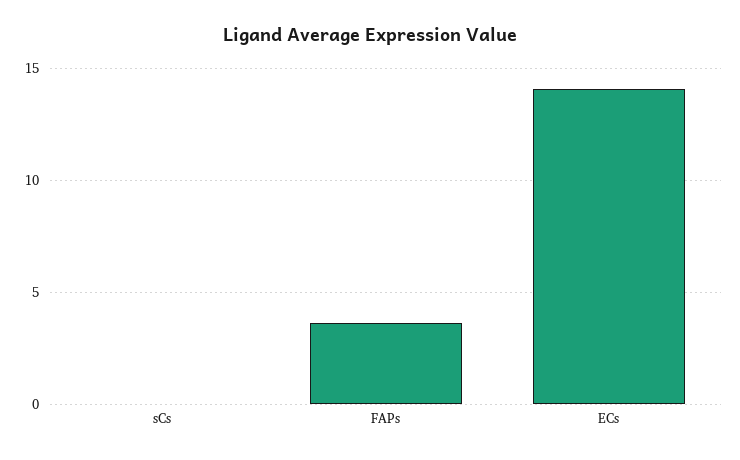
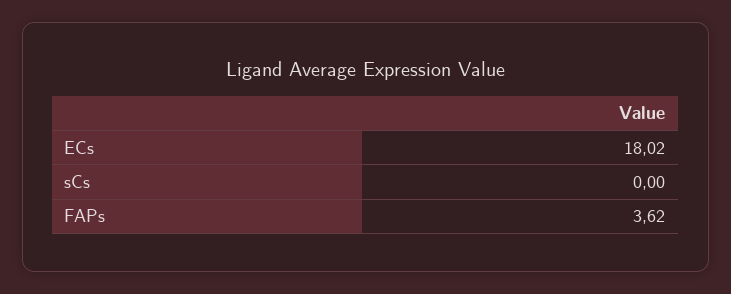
ECs: 14 -> 18.02

